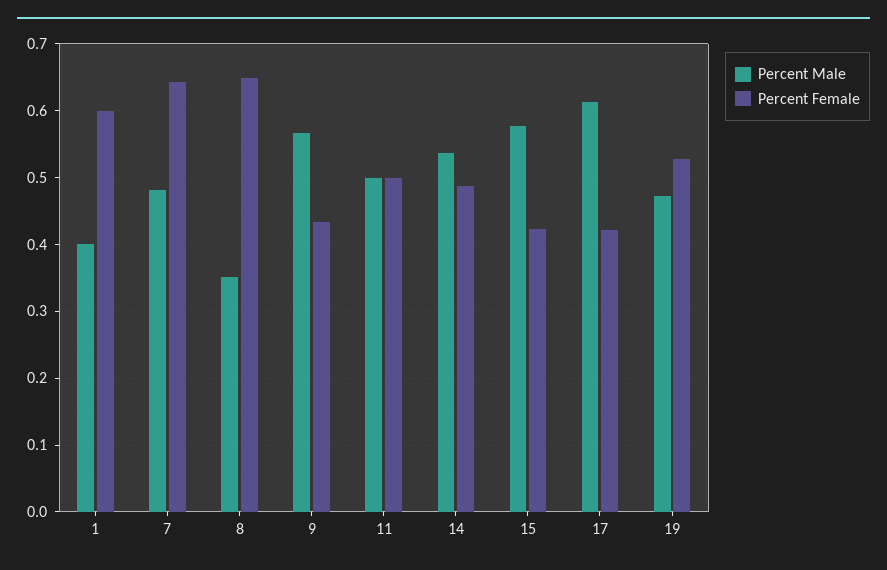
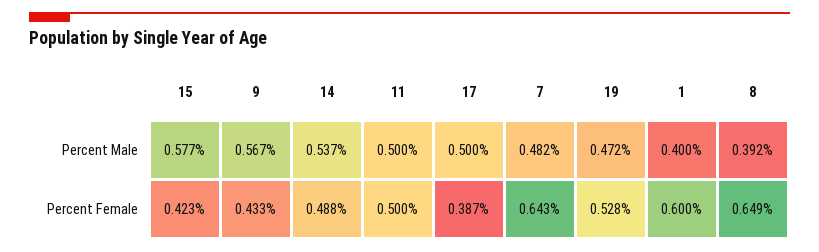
Percent Male, 8: 0.35 -> 0.392
Percent Male, 17: 0.61 -> 0.5
Percent Female, 17: 0.42 -> 0.387

